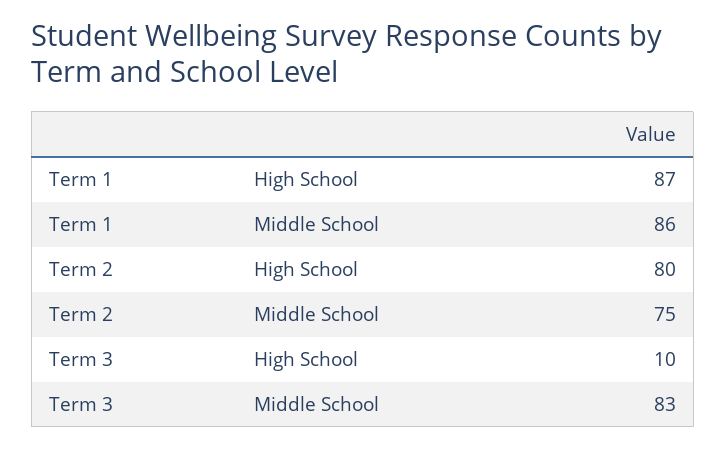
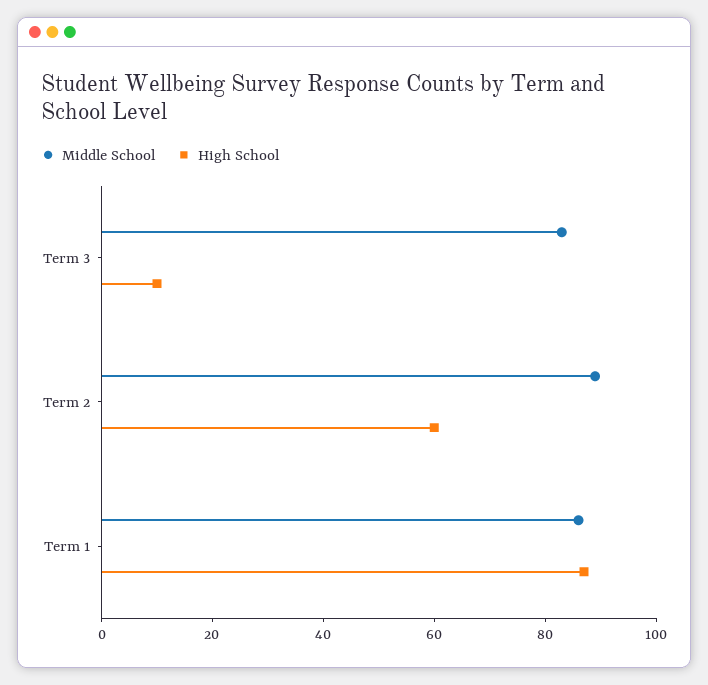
High School, Term 2: 80 -> 60
Middle School, Term 2: 75 -> 90

